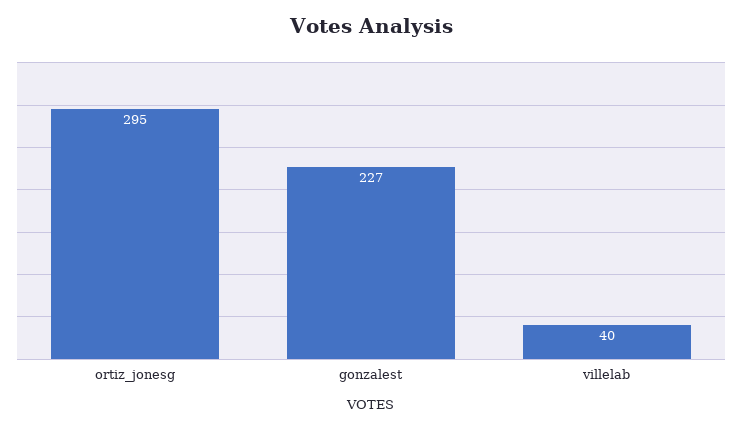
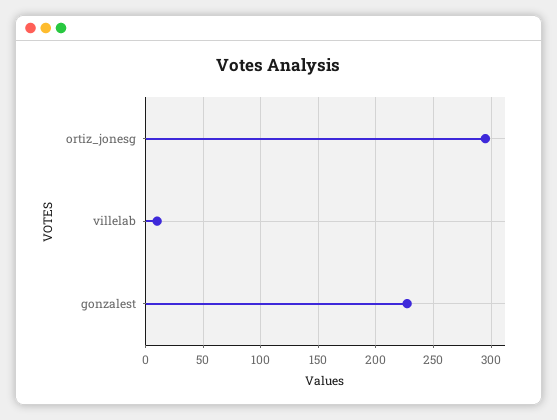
villelab: 40 -> 10

